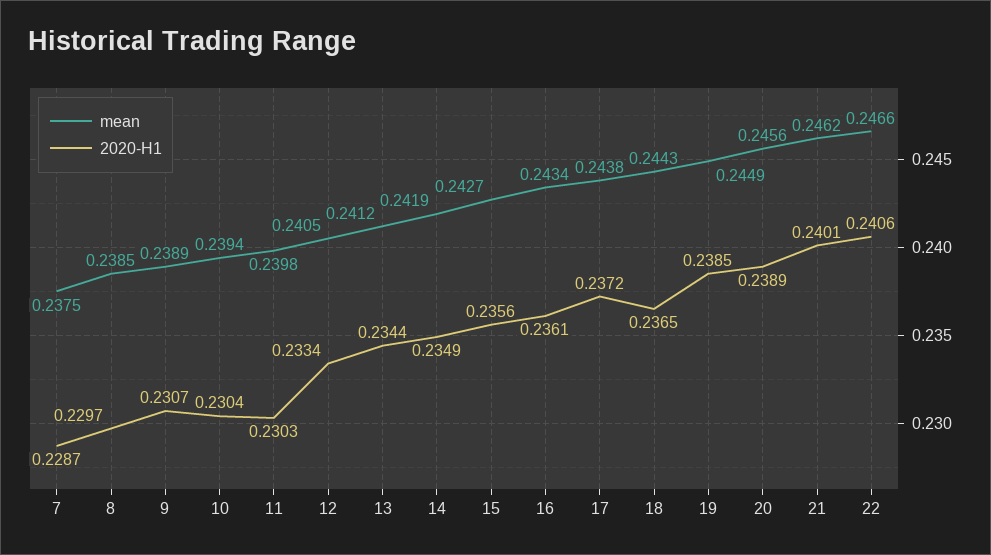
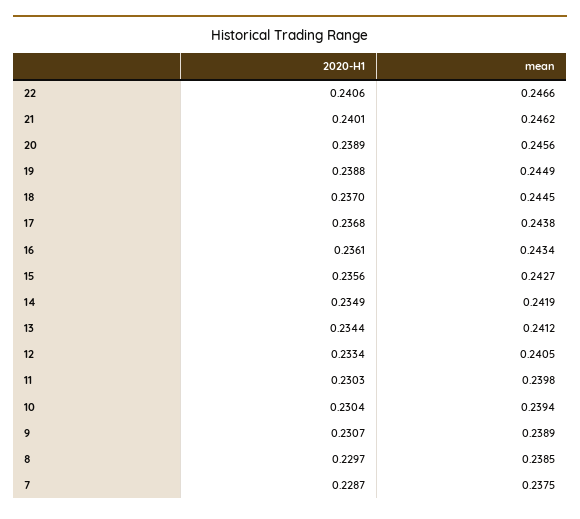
2020-H1, 17: 0.2372 -> 0.2368
mean, 18: 0.2443 -> 0.2445
2020-H1, 18: 0.2365 -> 0.237
2020-H1, 19: 0.2385 -> 0.2388

